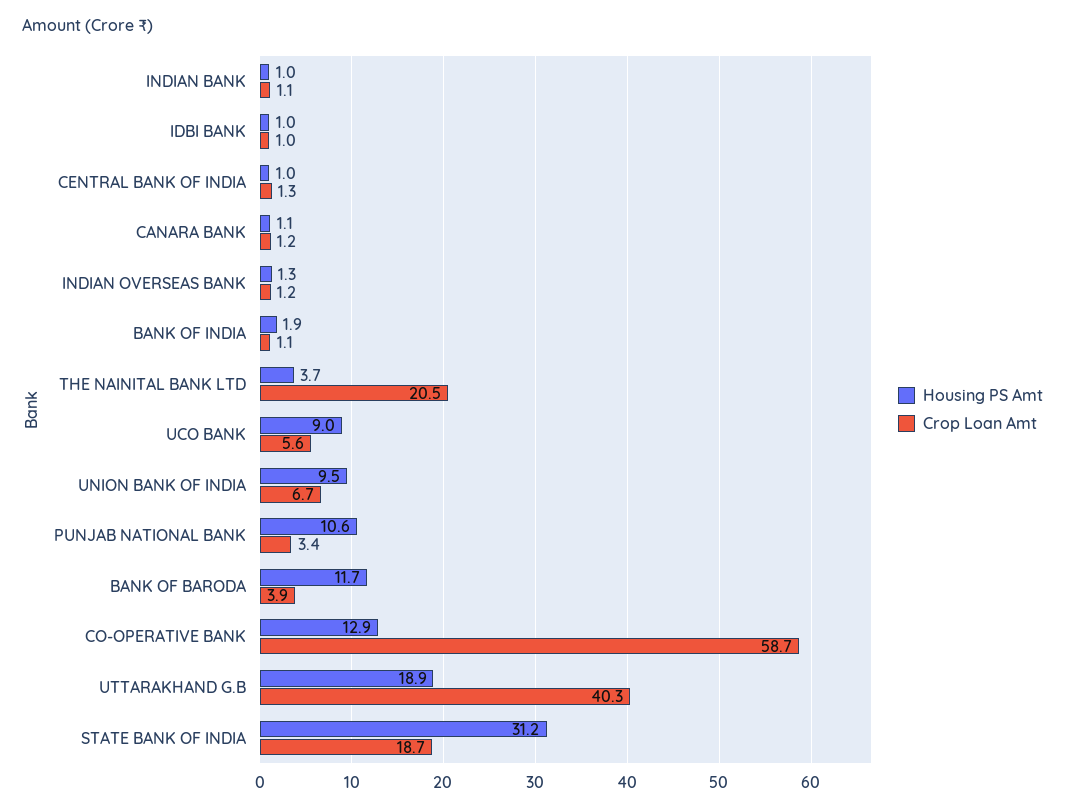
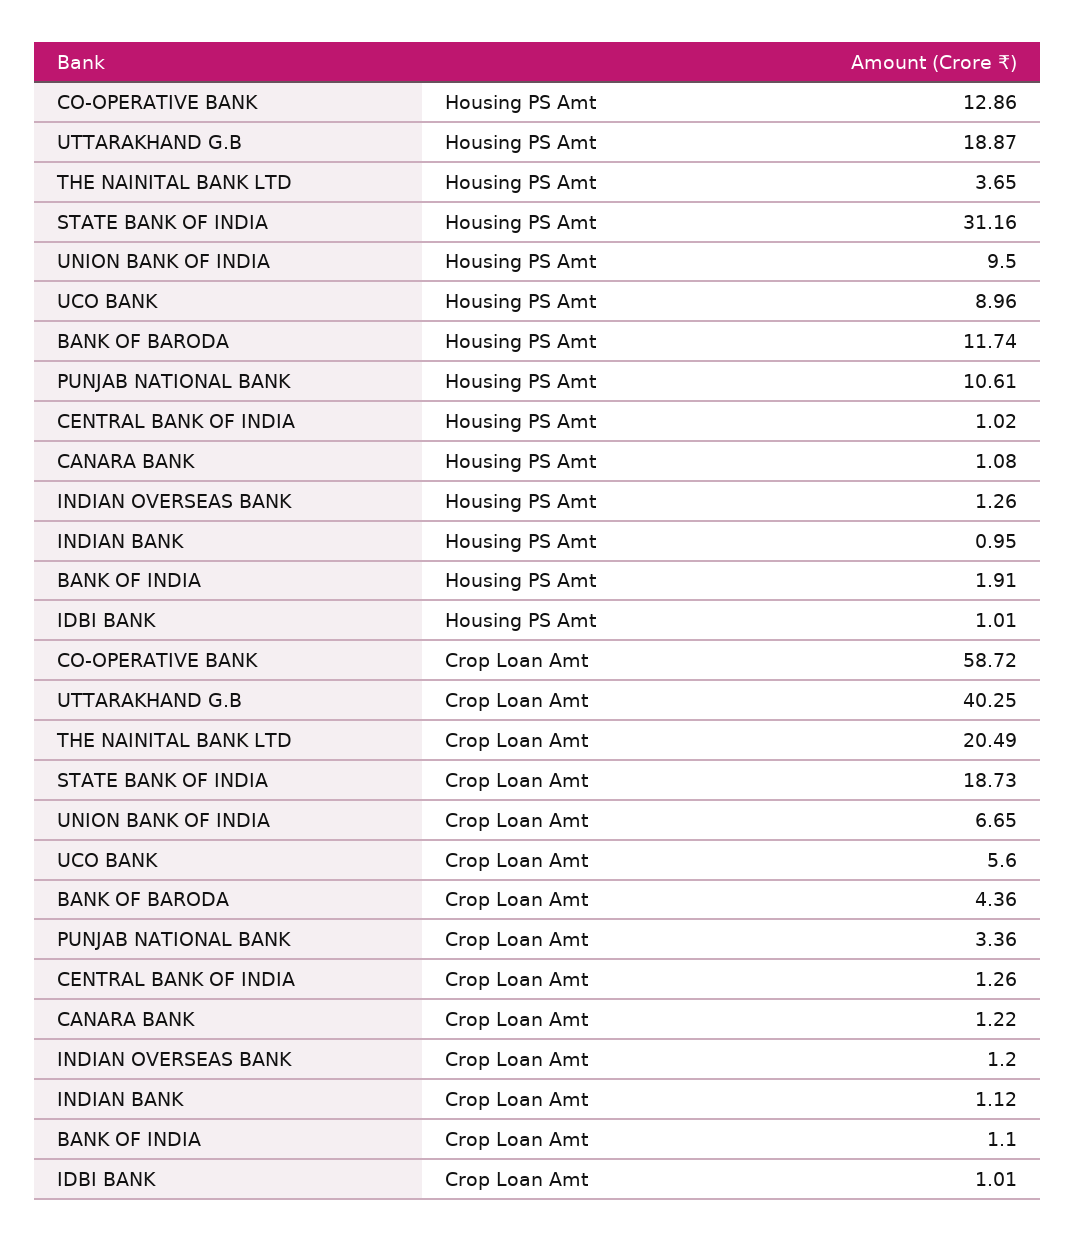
Crop Loan Amt, BANK OF BARODA: 3.9 -> 4.36

